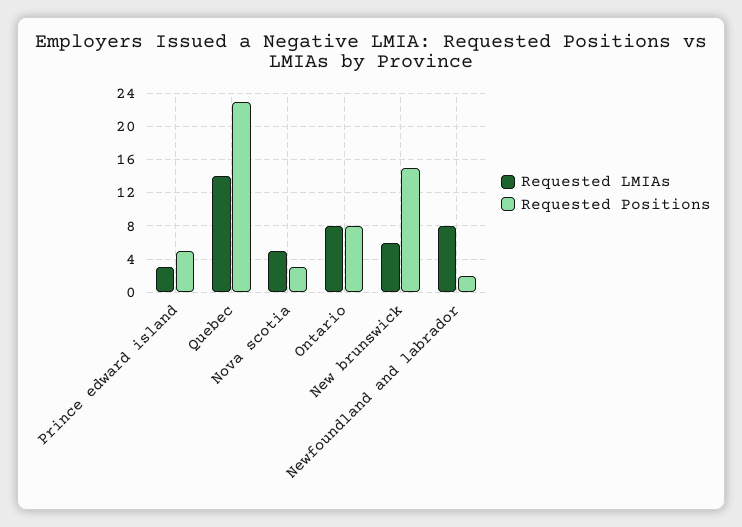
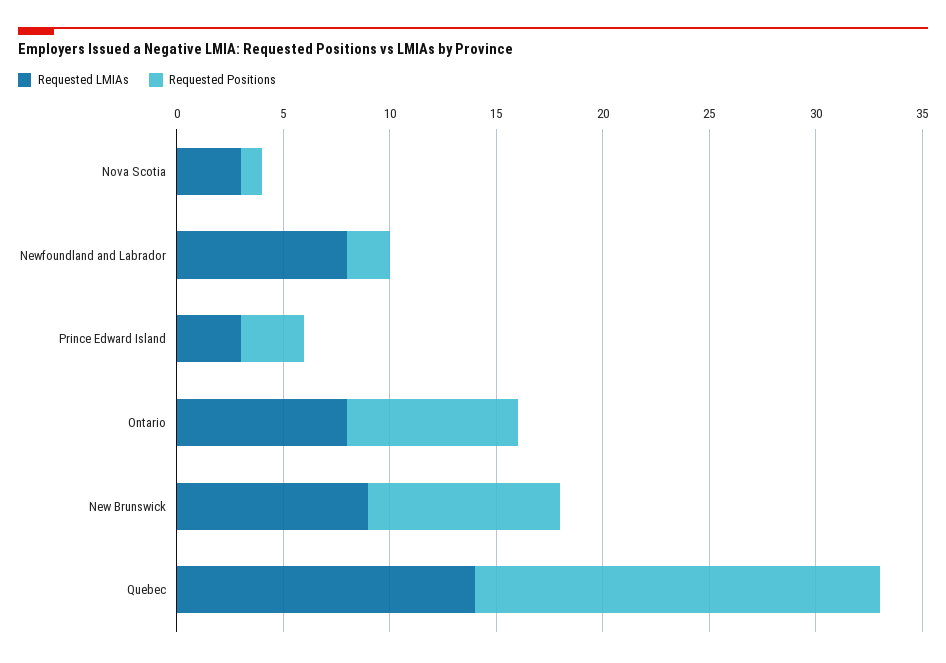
Requested Positions, Prince edward island: 5 -> 3
Requested Positions, Quebec: 23 -> 19
Requested LMIAs, Nova scotia: 5 -> 3
Requested Positions, Nova scotia: 3 -> 1
Requested LMIAs, New brunswick: 6 -> 9
Requested Positions, New brunswick: 15 -> 9

